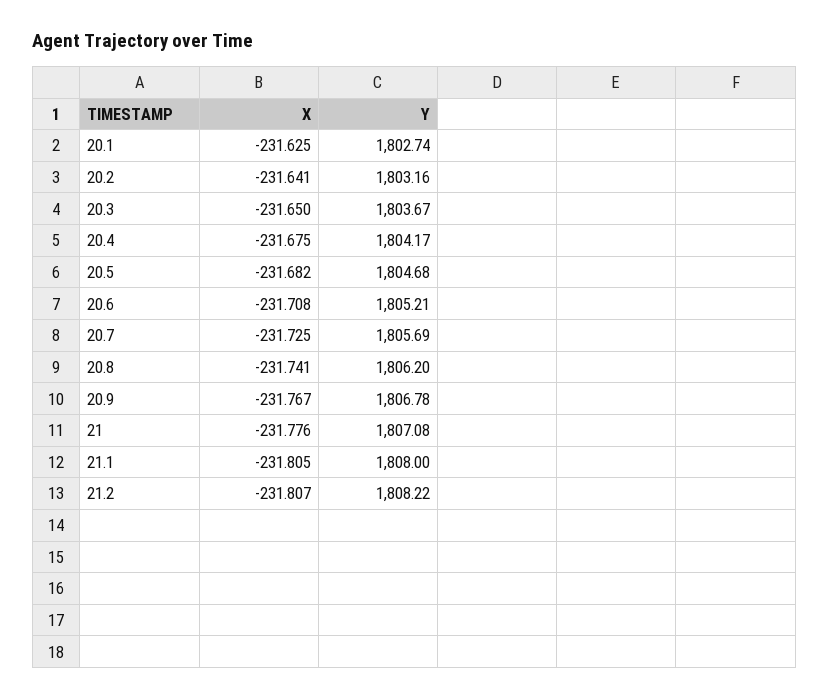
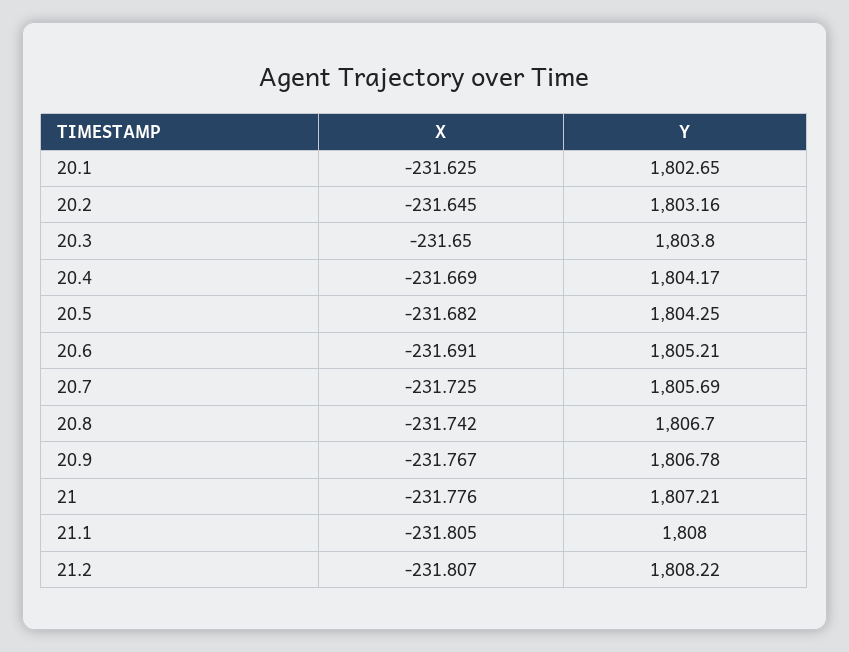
Y, 20.1: 1802.74 -> 1802.65
X, 20.2: -231.641 -> -231.645
Y, 20.3: 1803.67 -> 1803.8
X, 20.4: -231.675 -> -231.669
Y, 20.5: 1804.68 -> 1804.25
X, 20.6: -231.708 -> -231.691
X, 20.8: -231.741 -> -231.742
Y, 20.8: 1806.2 -> 1806.7
Y, 21: 1807.08 -> 1807.21

